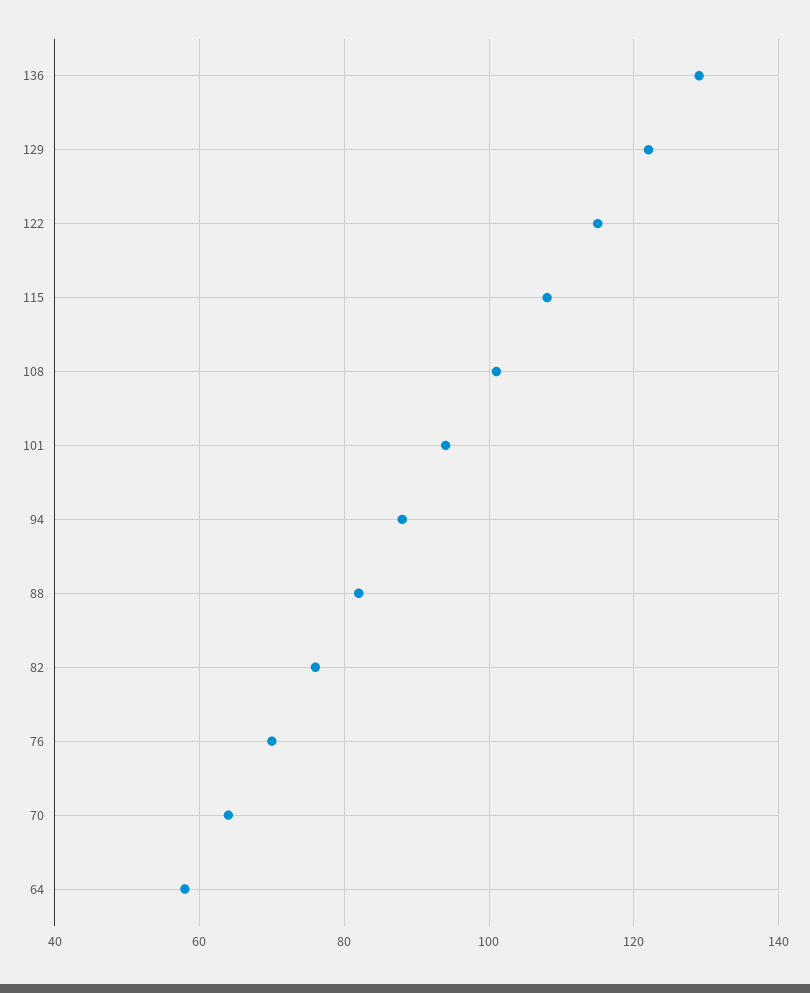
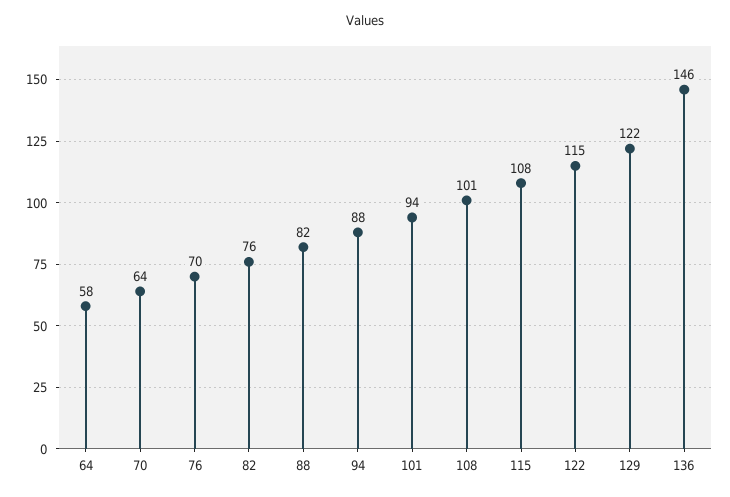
136: 130 -> 146

